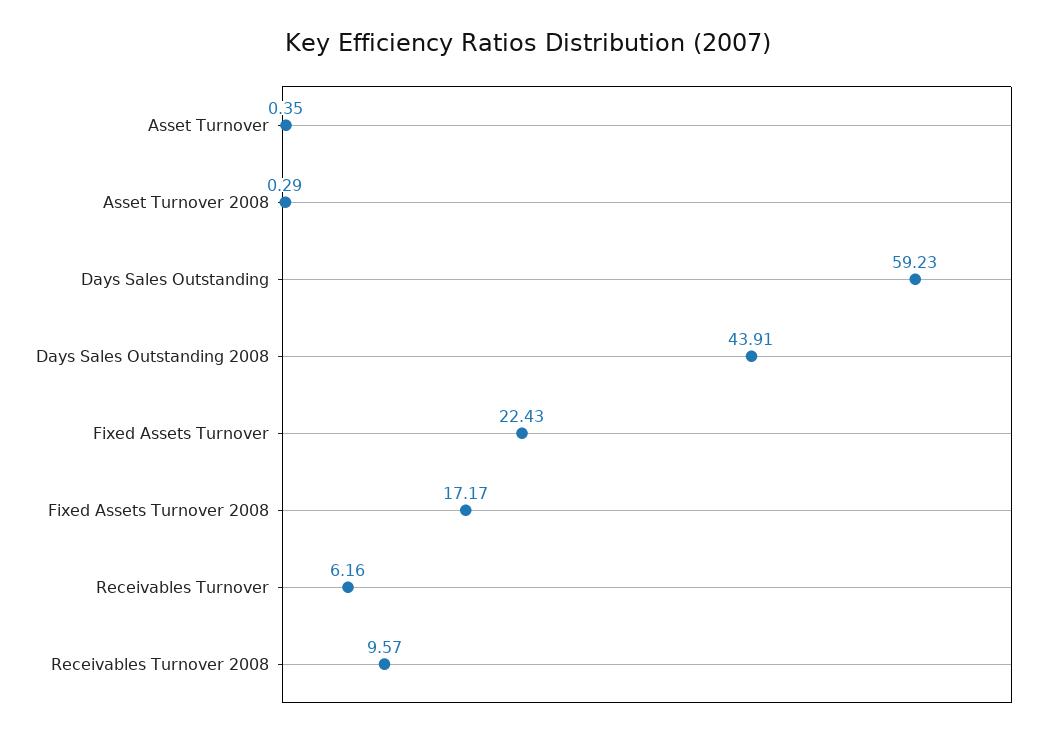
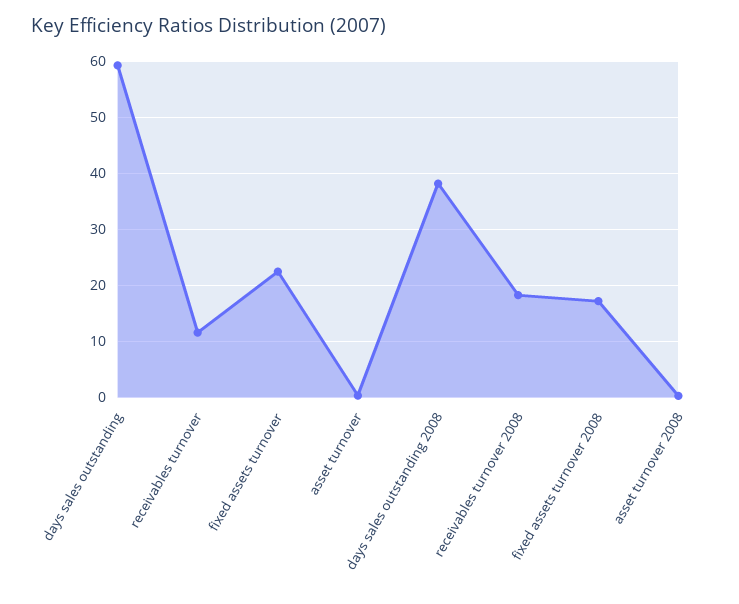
Days Sales Outstanding 2008: 43.91 -> 38
Receivables Turnover: 6.16 -> 12
Receivables Turnover 2008: 9.57 -> 18

